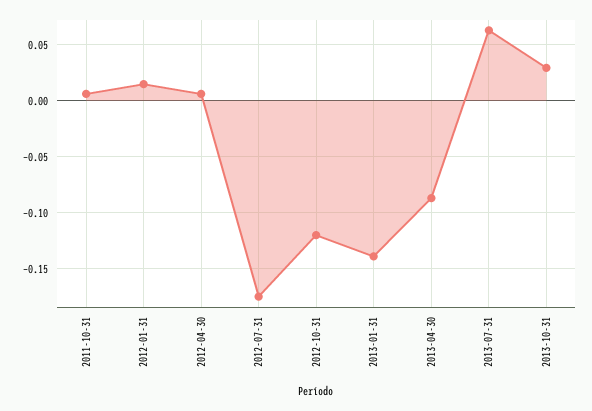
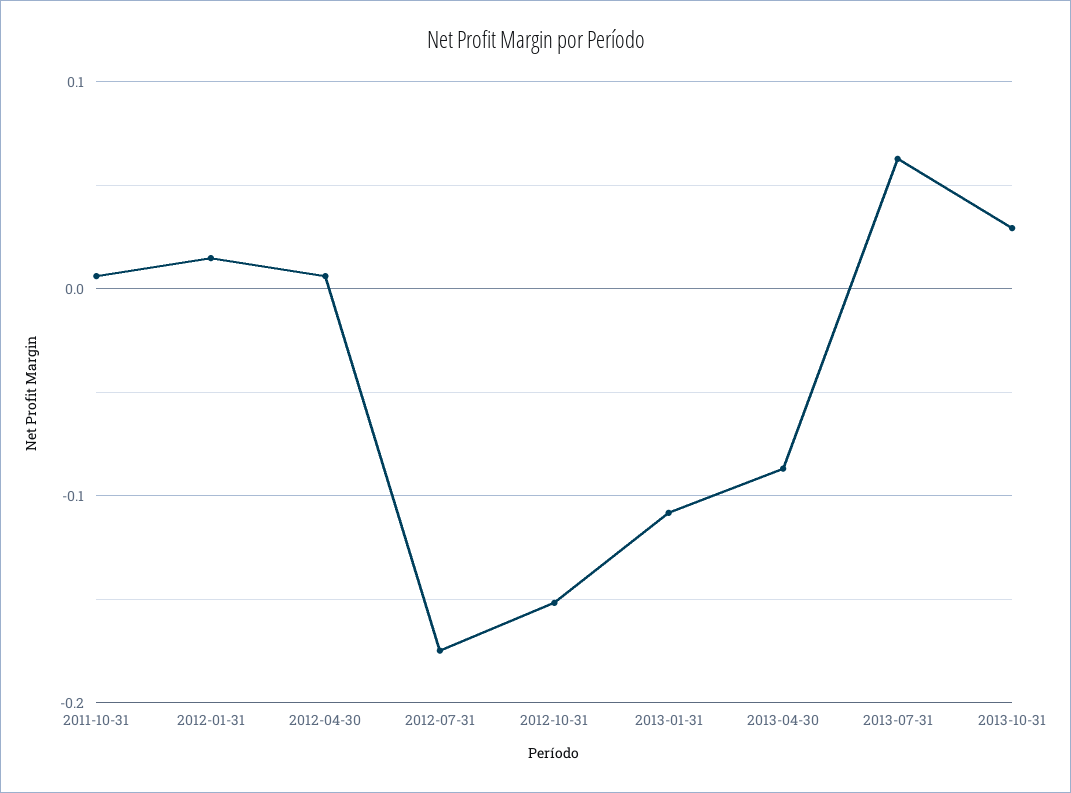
2012-10-31: -0.12 -> -0.15
2013-01-31: -0.14 -> -0.11

